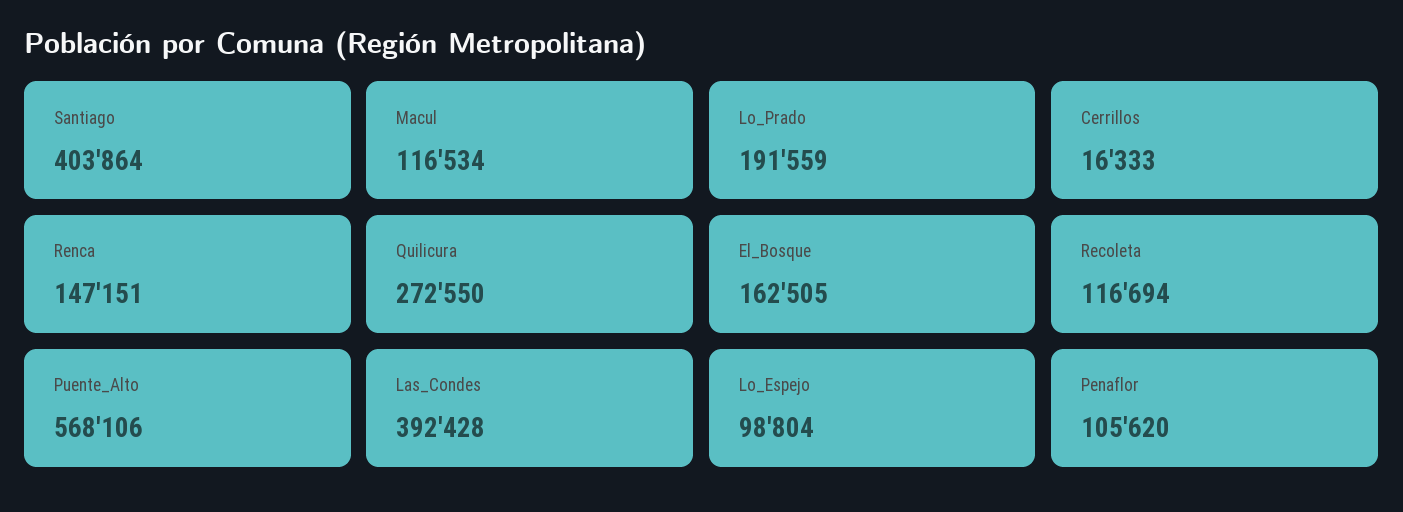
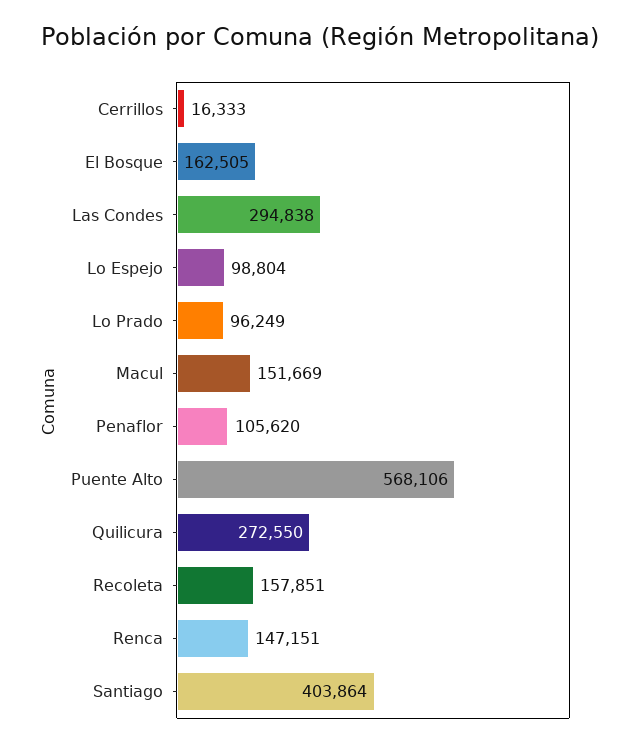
Macul: 116534 -> 151669
Lo_Prado: 191559 -> 96249
Recoleta: 116694 -> 157851
Las_Condes: 392428 -> 294838

